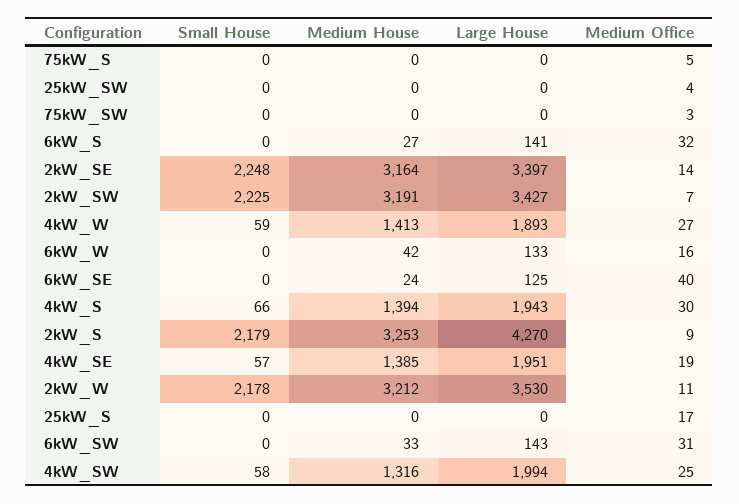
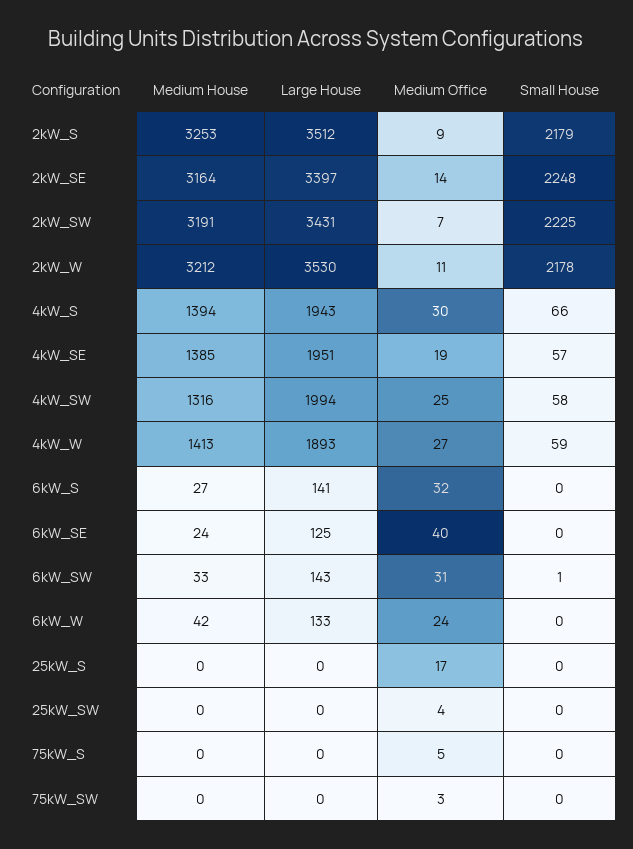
Large House, 2kW_SW: 3427 -> 3431
Medium Office, 6kW_W: 16 -> 24
Large House, 2kW_S: 4270 -> 3512
Small House, 6kW_SW: 0 -> 1

